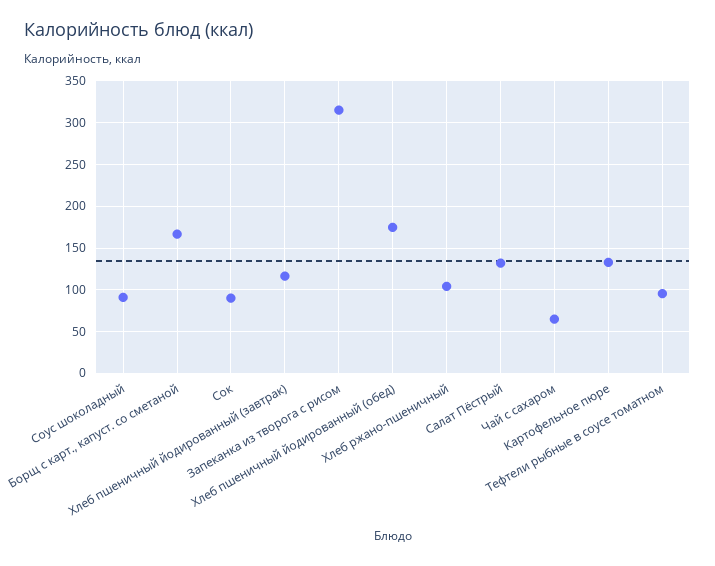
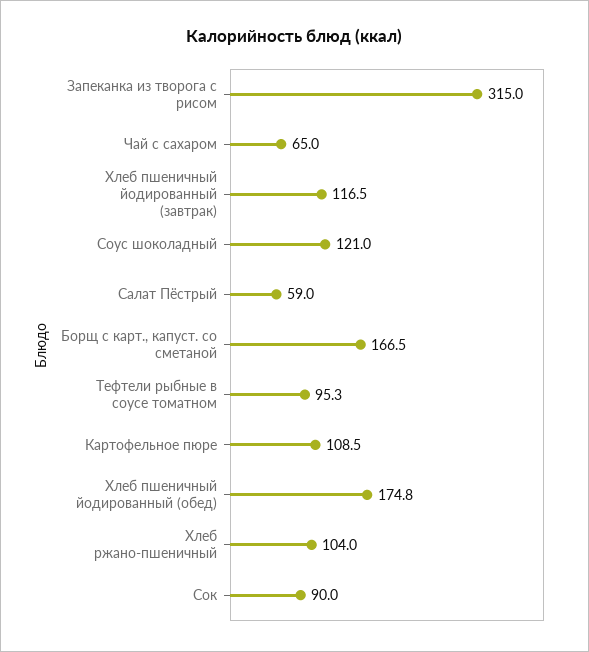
Соус шоколадный: 90 -> 121
Салат Пёстрый: 130 -> 59
Картофельное пюре: 130 -> 108.5

